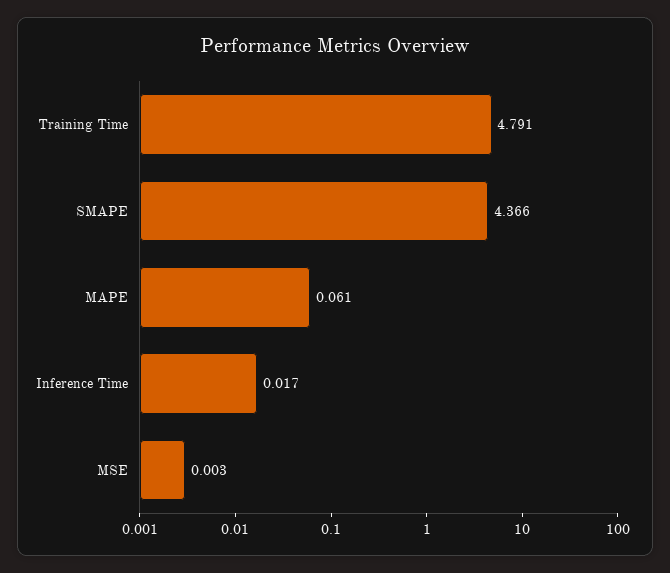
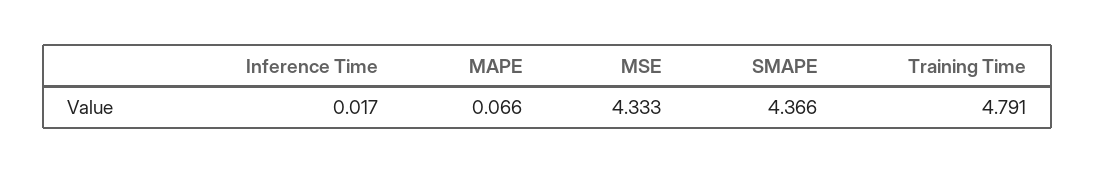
MAPE: 0.061 -> 0.066
MSE: 0.003 -> 4.333

